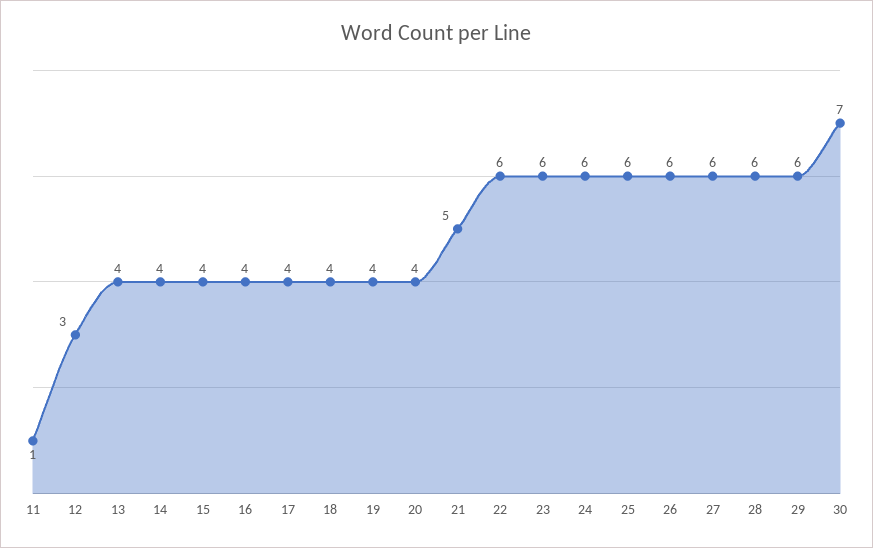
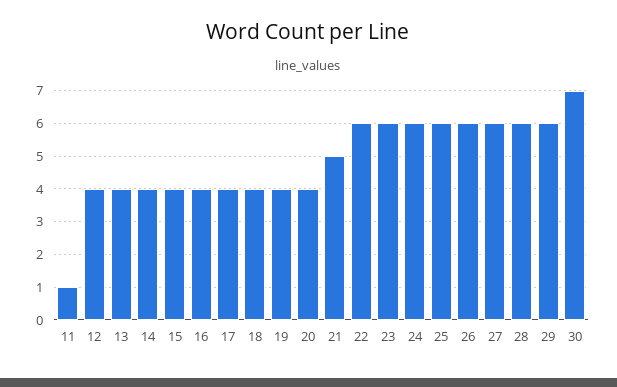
12: 3 -> 4

